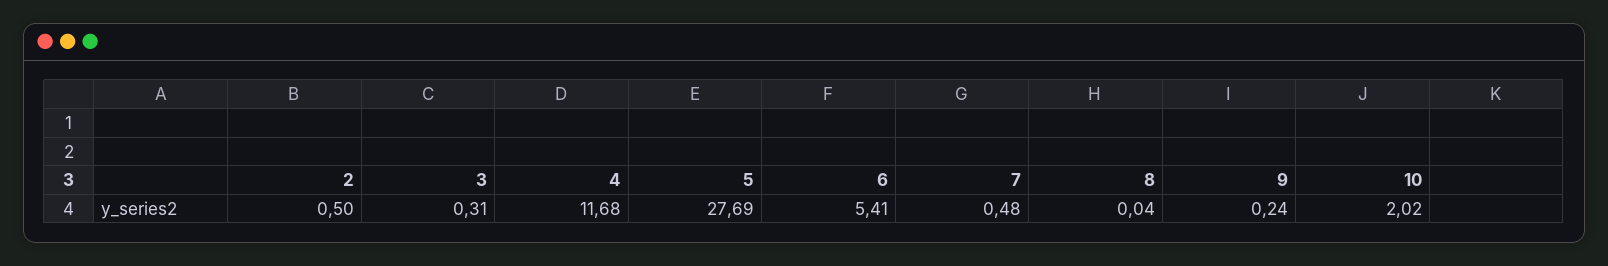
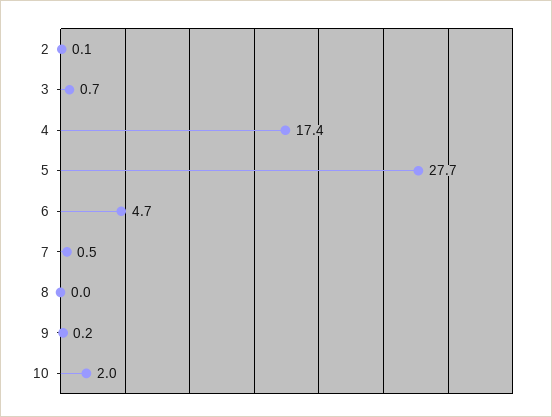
2: 0.5 -> 0.1
3: 0.31 -> 0.7
4: 11.68 -> 17.4
6: 5.41 -> 4.7

